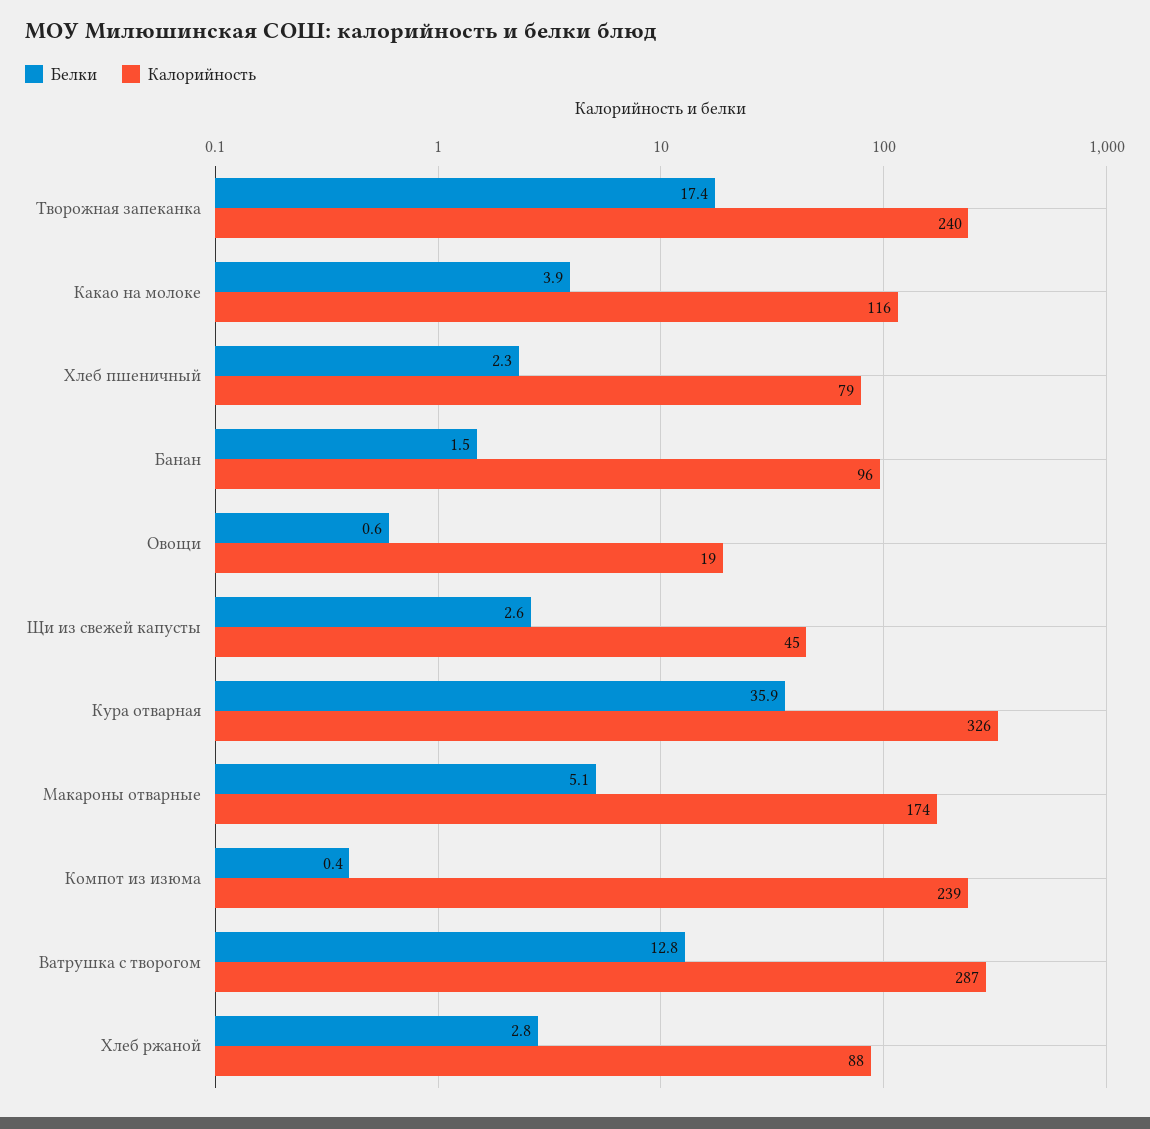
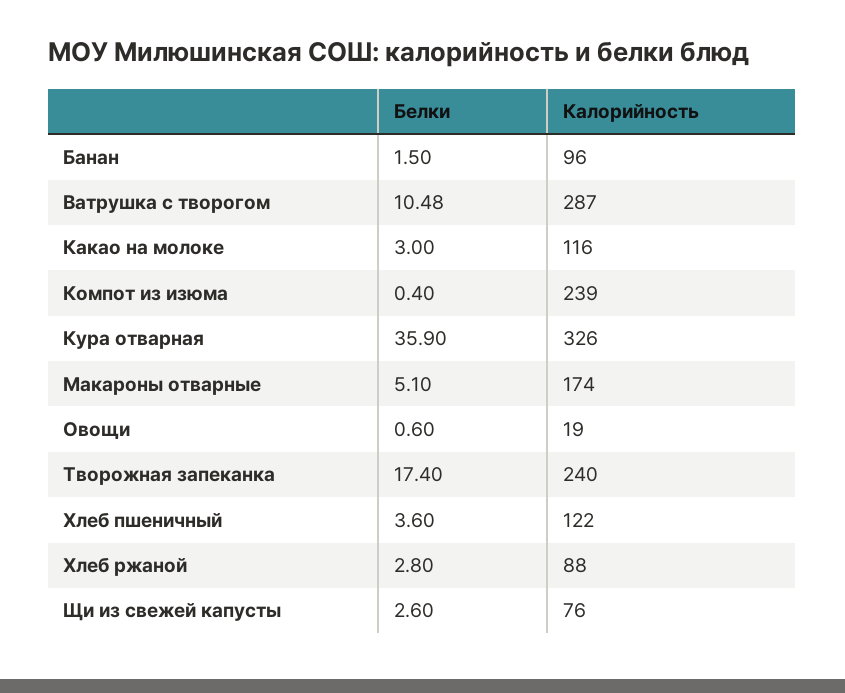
Белки, Какао на молоке: 3.9 -> 3
Белки, Хлеб пшеничный: 2.3 -> 3.6
Калорийность, Хлеб пшеничный: 79 -> 122
Калорийность, Щи из свежей капусты: 45 -> 76
Белки, Ватрушка с творогом: 12.8 -> 10.48

